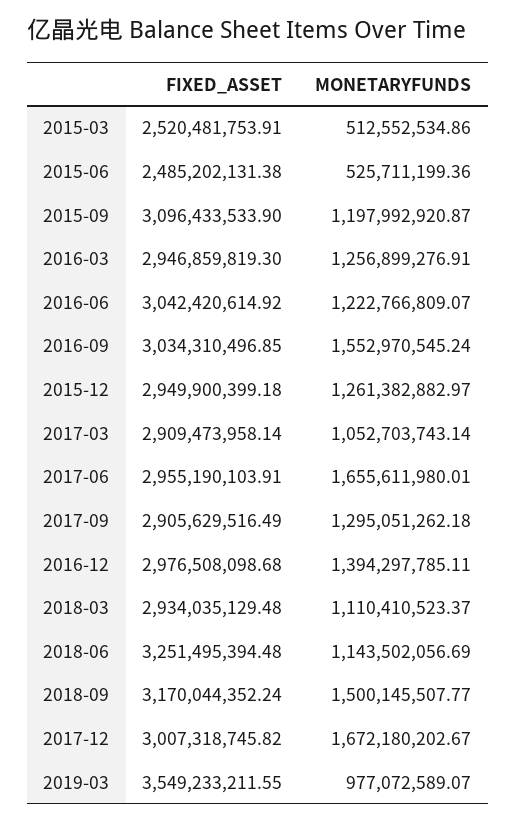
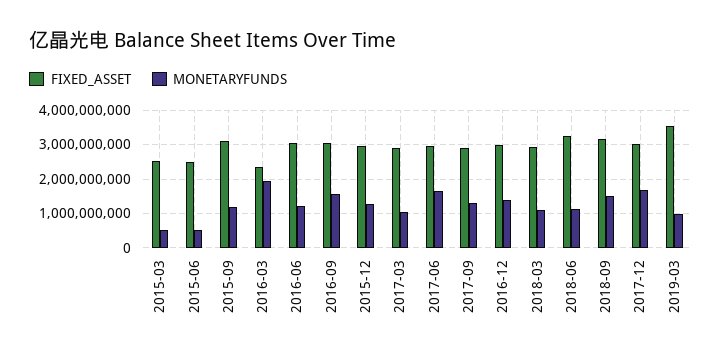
FIXED_ASSET, 2016-03: 2946859819.3 -> 2400000000
MONETARYFUNDS, 2016-03: 1256899276.91 -> 2000000000

